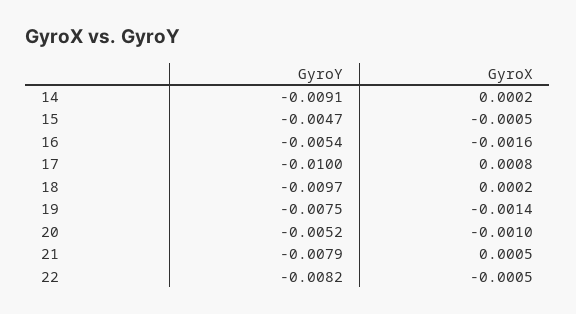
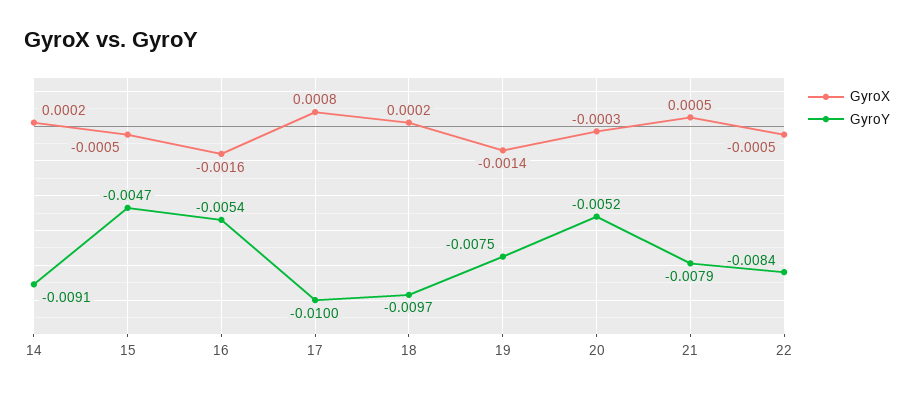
GyroX, 20: -0.001 -> -0.0003
GyroY, 22: -0.0082 -> -0.0084

